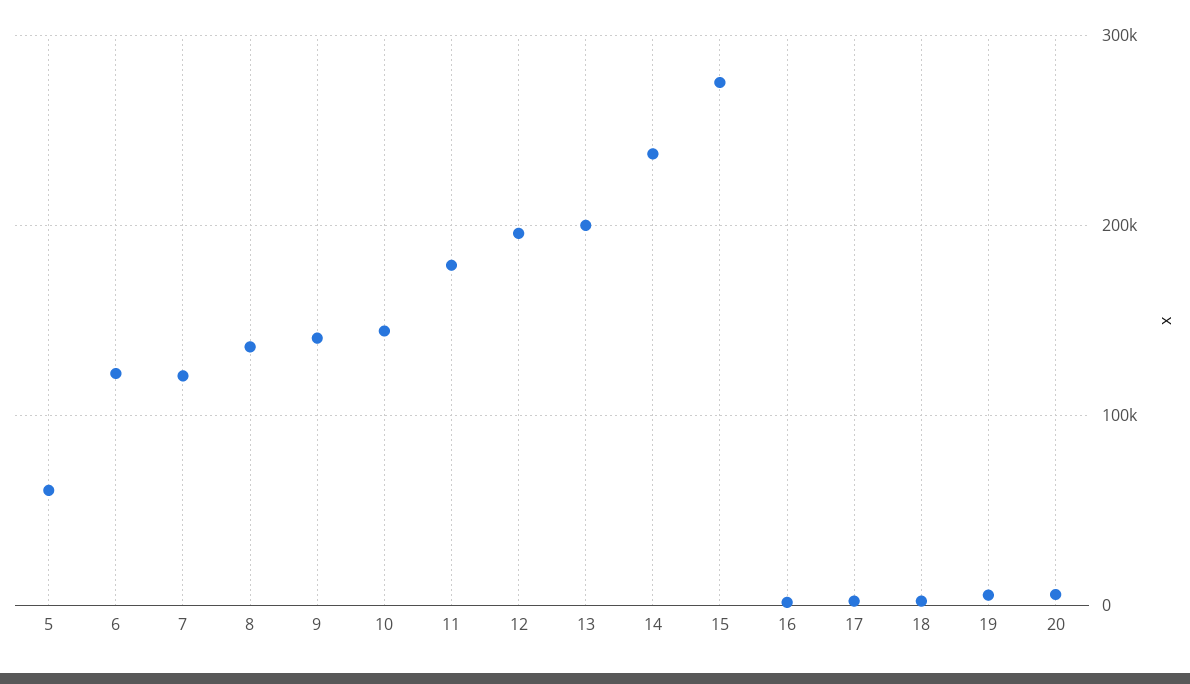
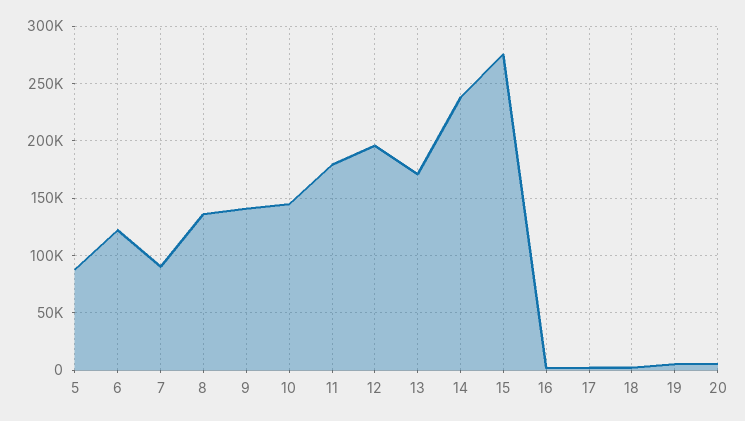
5: 60000 -> 90000
7: 120000 -> 90000
13: 200000 -> 170000

